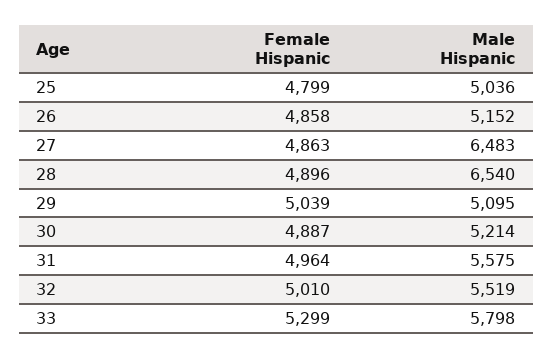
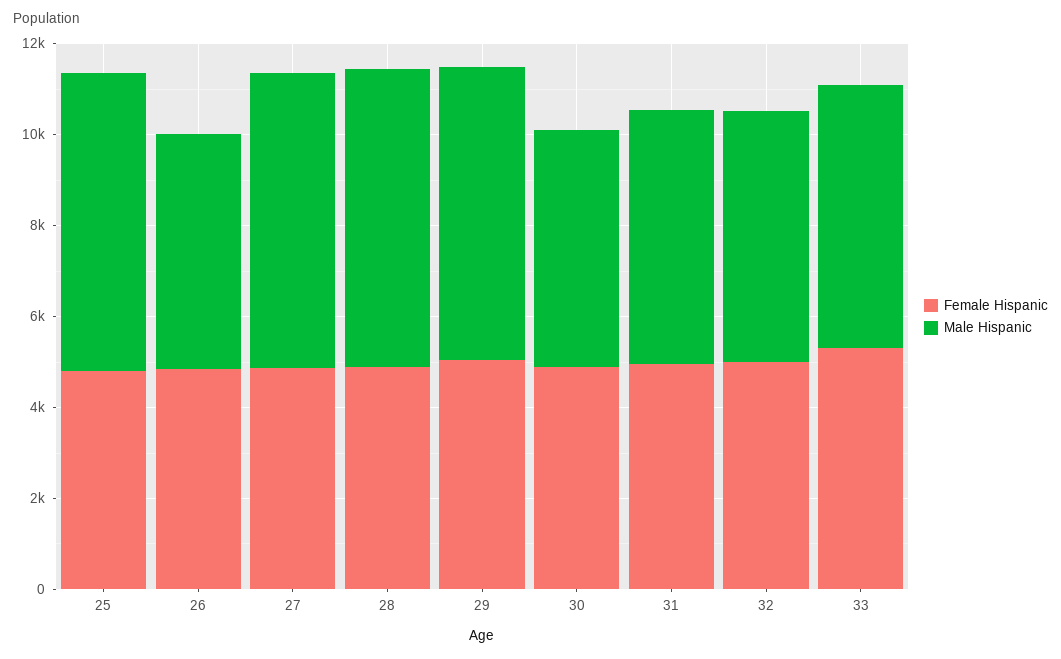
Male Hispanic, 25: 5036 -> 6500
Male Hispanic, 29: 5095 -> 6500

